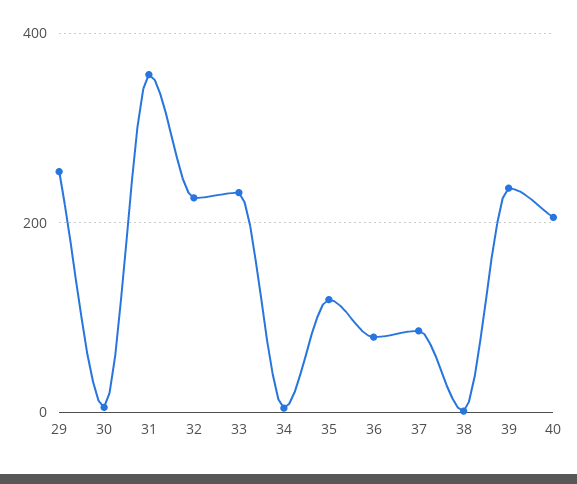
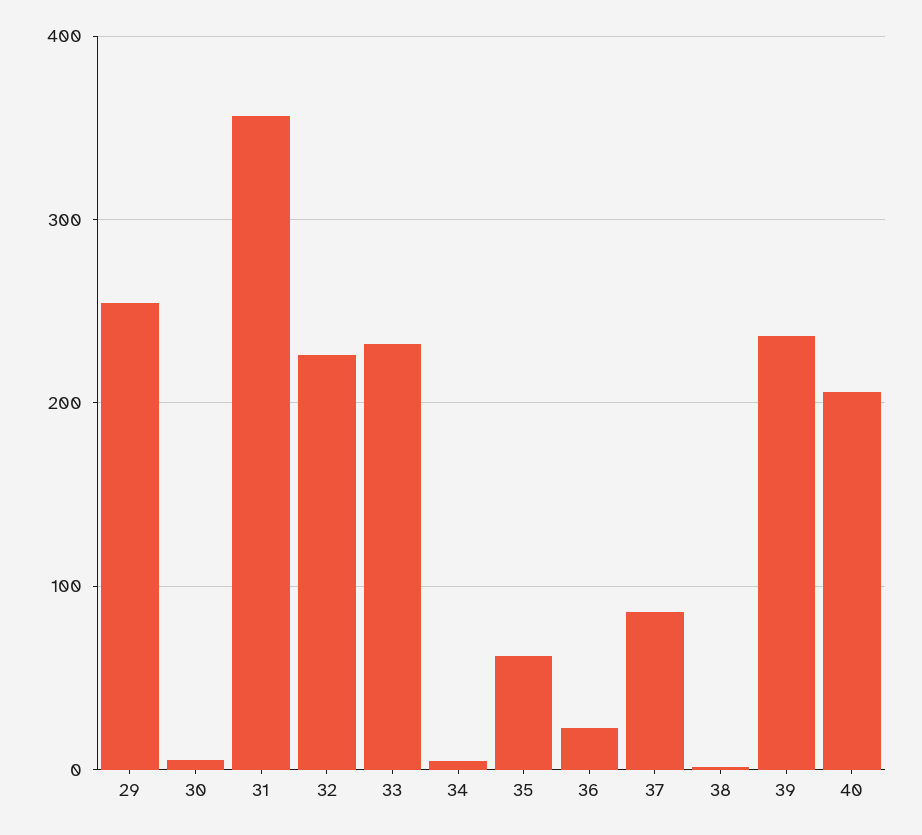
35: 120 -> 60
36: 80 -> 20

